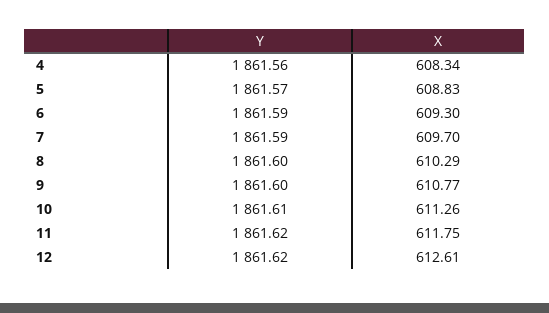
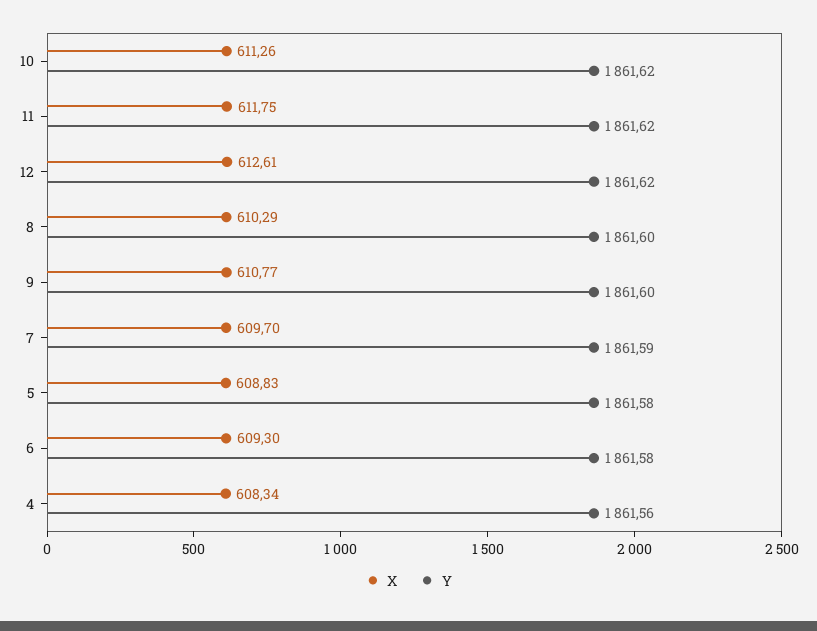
Y, 5: 1861.57 -> 1861.58
Y, 6: 1861.59 -> 1861.58
Y, 10: 1861.61 -> 1861.62

